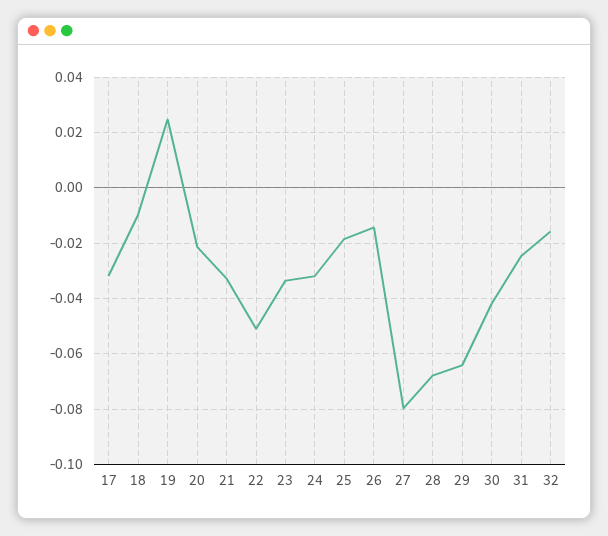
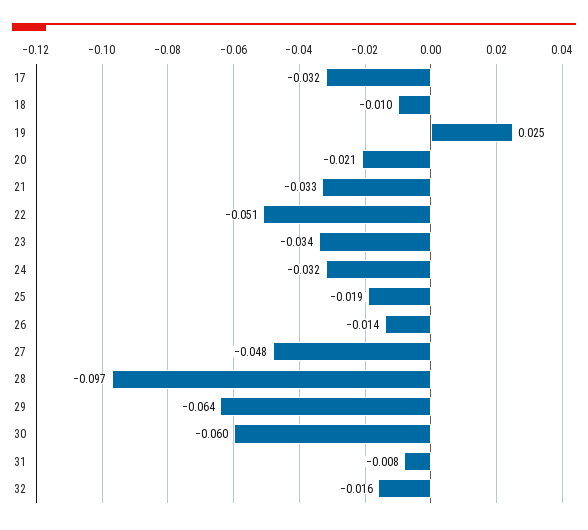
27: -0.08 -> -0.048
28: -0.0675 -> -0.097
30: -0.0425 -> -0.06
31: -0.025 -> -0.008

